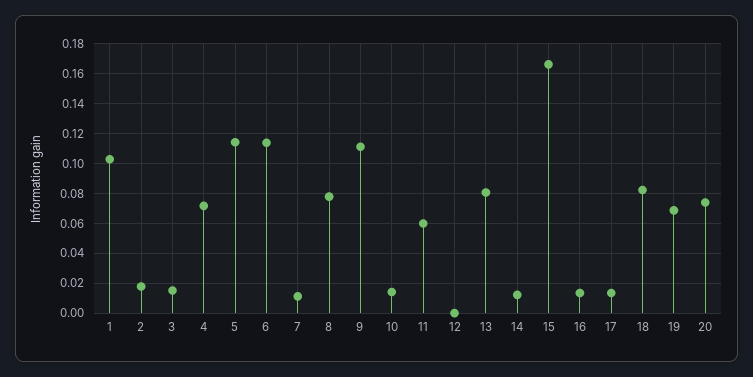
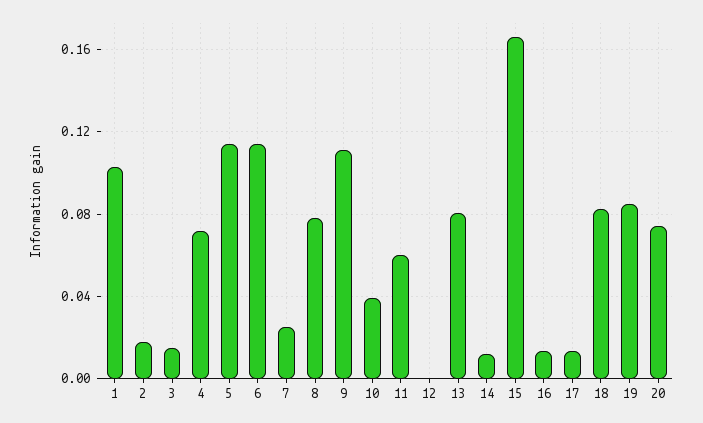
7: 0.01 -> 0.025
10: 0.015 -> 0.04
19: 0.07 -> 0.085

